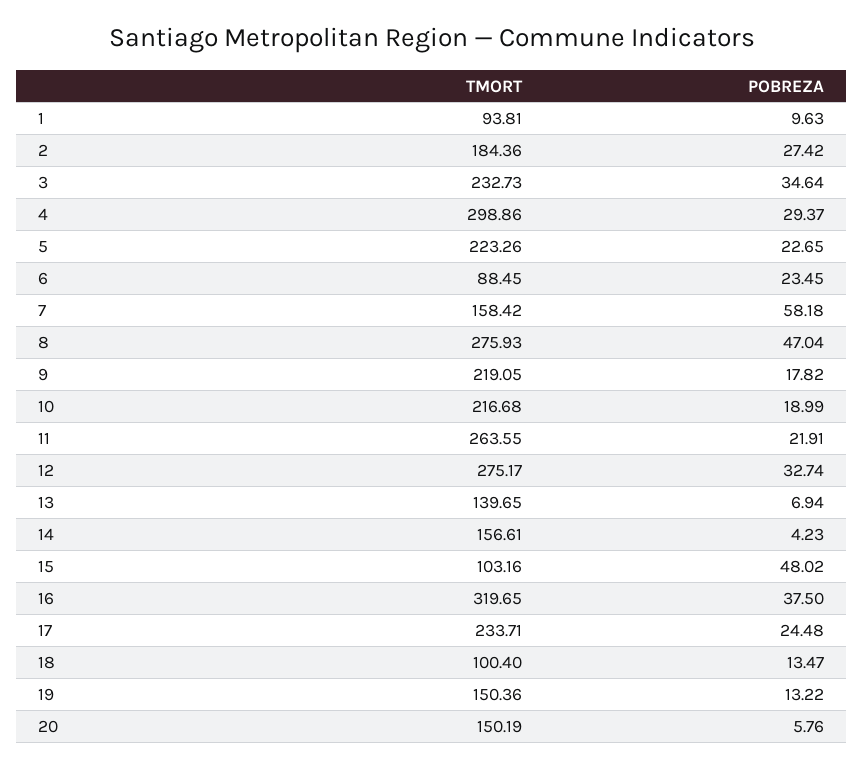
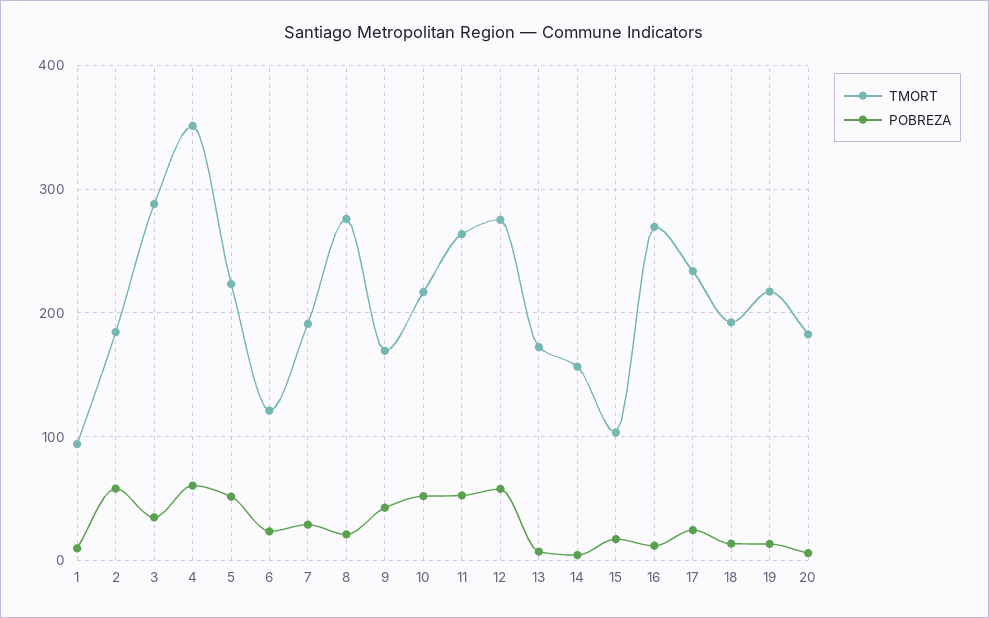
POBREZA, 2: 27.42 -> 60
TMORT, 3: 232.73 -> 290
TMORT, 4: 298.86 -> 350
POBREZA, 4: 29.37 -> 60
POBREZA, 5: 22.65 -> 50
TMORT, 6: 88.45 -> 120
TMORT, 7: 158.42 -> 190
POBREZA, 7: 58.18 -> 30
POBREZA, 8: 47.04 -> 20
TMORT, 9: 219.05 -> 170
POBREZA, 9: 17.82 -> 40
POBREZA, 10: 18.99 -> 50
POBREZA, 11: 21.91 -> 50
POBREZA, 12: 32.74 -> 60
TMORT, 13: 139.65 -> 170
POBREZA, 15: 48.02 -> 20
TMORT, 16: 319.65 -> 270
POBREZA, 16: 37.5 -> 10
TMORT, 18: 100.4 -> 190
TMORT, 19: 150.36 -> 220
TMORT, 20: 150.19 -> 180

